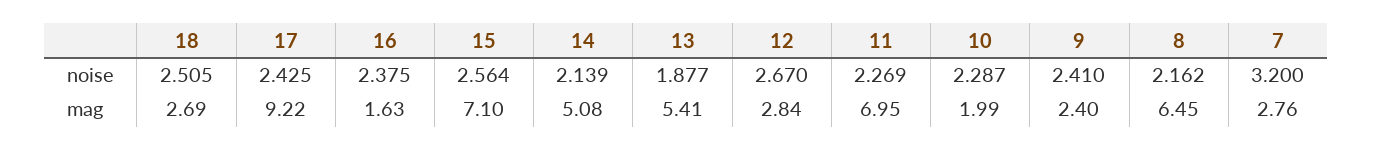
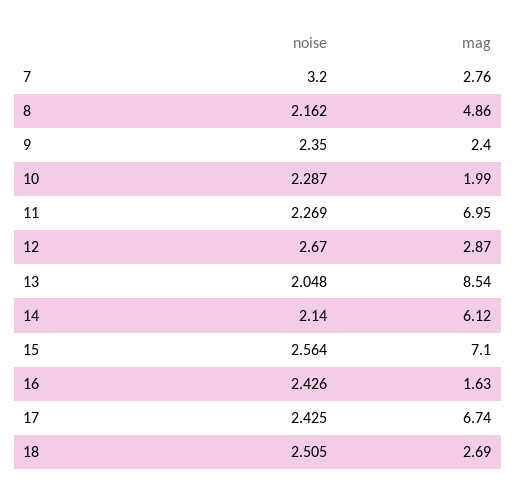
16, noise: 2.375 -> 2.426
14, noise: 2.139 -> 2.14
13, noise: 1.877 -> 2.048
9, noise: 2.41 -> 2.35
17, mag: 9.22 -> 6.74
14, mag: 5.08 -> 6.12
13, mag: 5.41 -> 8.54
12, mag: 2.84 -> 2.87
8, mag: 6.45 -> 4.86

